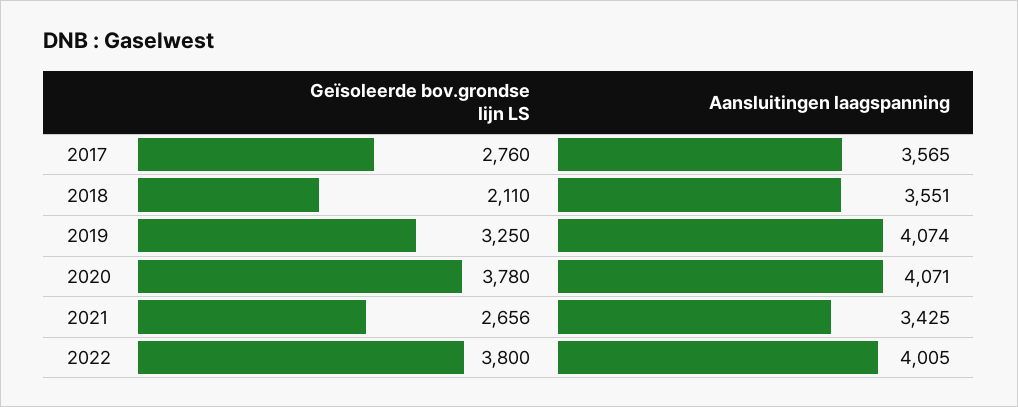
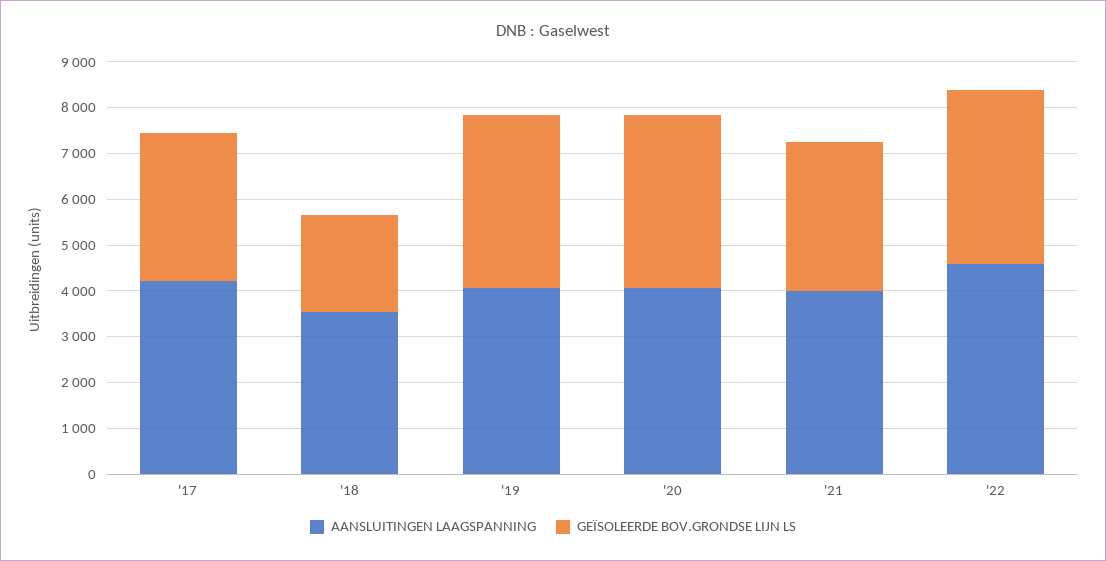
Geïsoleerde bov.grondse lijn LS, 2017: 2760 -> 3200
Aansluitingen laagspanning, 2017: 3565 -> 4200
Geïsoleerde bov.grondse lijn LS, 2019: 3250 -> 3800
Geïsoleerde bov.grondse lijn LS, 2021: 2656 -> 3200
Aansluitingen laagspanning, 2021: 3425 -> 4000
Aansluitingen laagspanning, 2022: 4005 -> 4600

